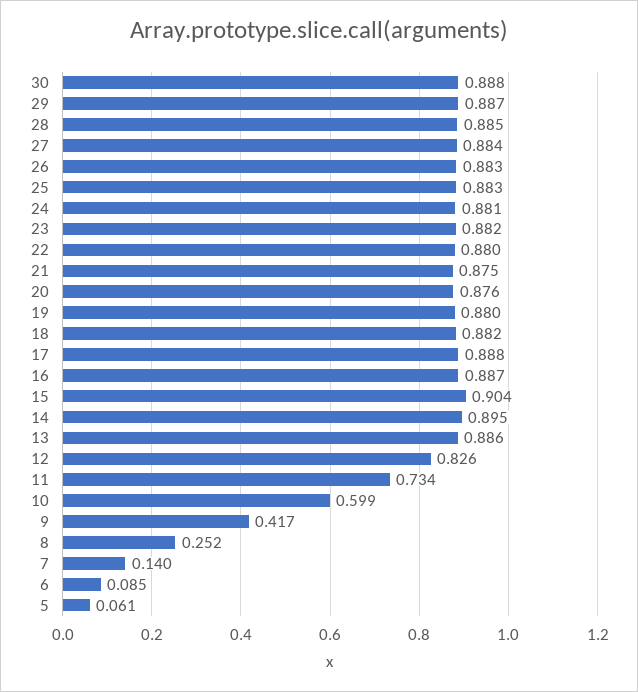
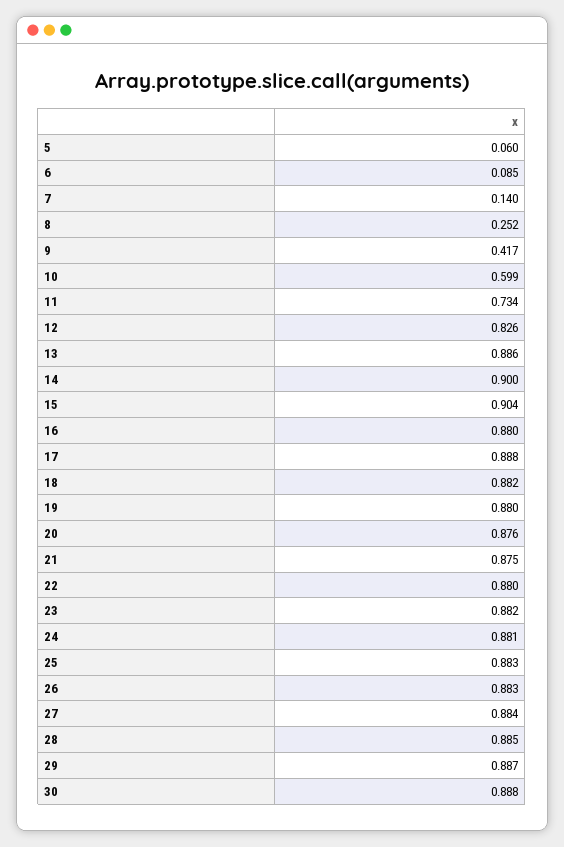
16: 0.887 -> 0.88
14: 0.895 -> 0.9
5: 0.061 -> 0.06

